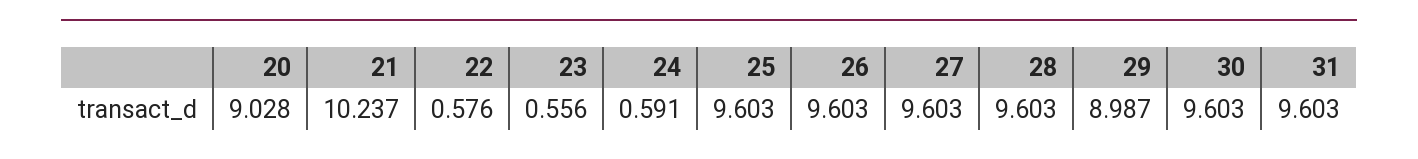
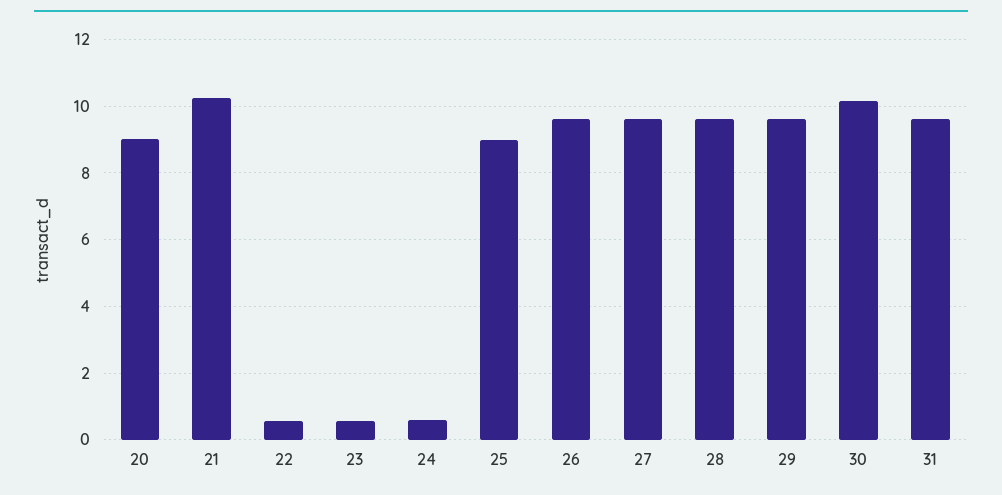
25: 9.603 -> 9
29: 8.987 -> 9.6
30: 9.603 -> 10.2

